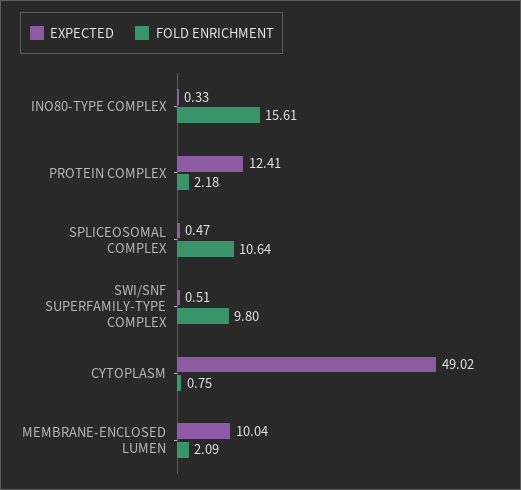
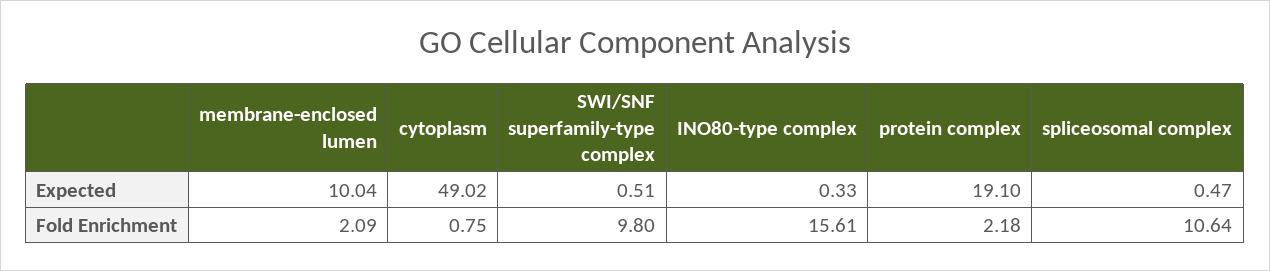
EXPECTED, PROTEIN COMPLEX: 12.41 -> 19.1

